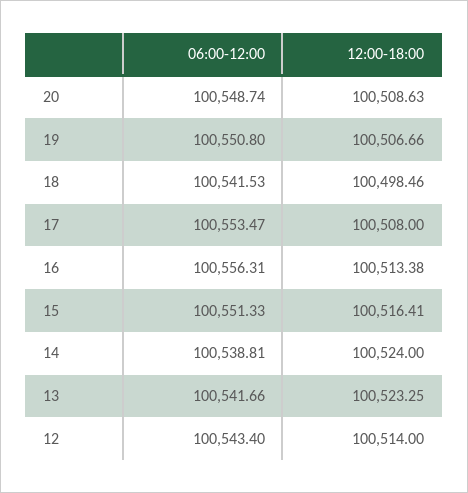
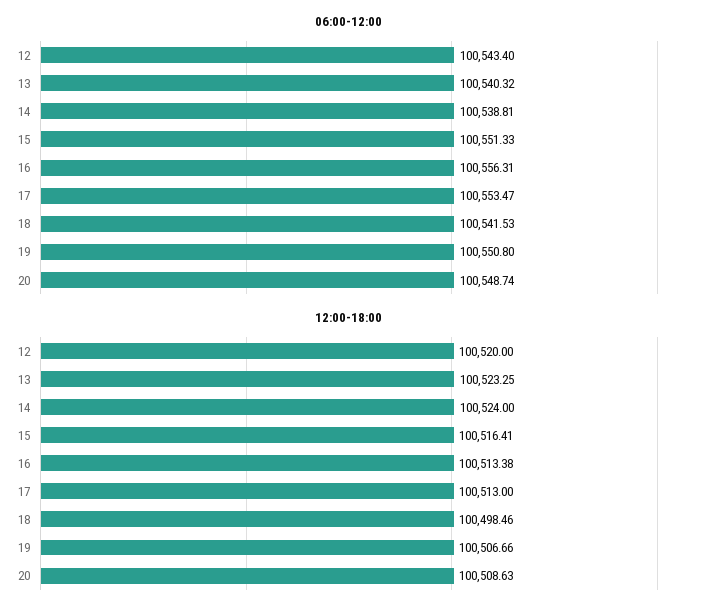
12:00-18:00, 17: 100508 -> 100513
06:00-12:00, 13: 100541.66 -> 100540.32
12:00-18:00, 12: 100514 -> 100520

